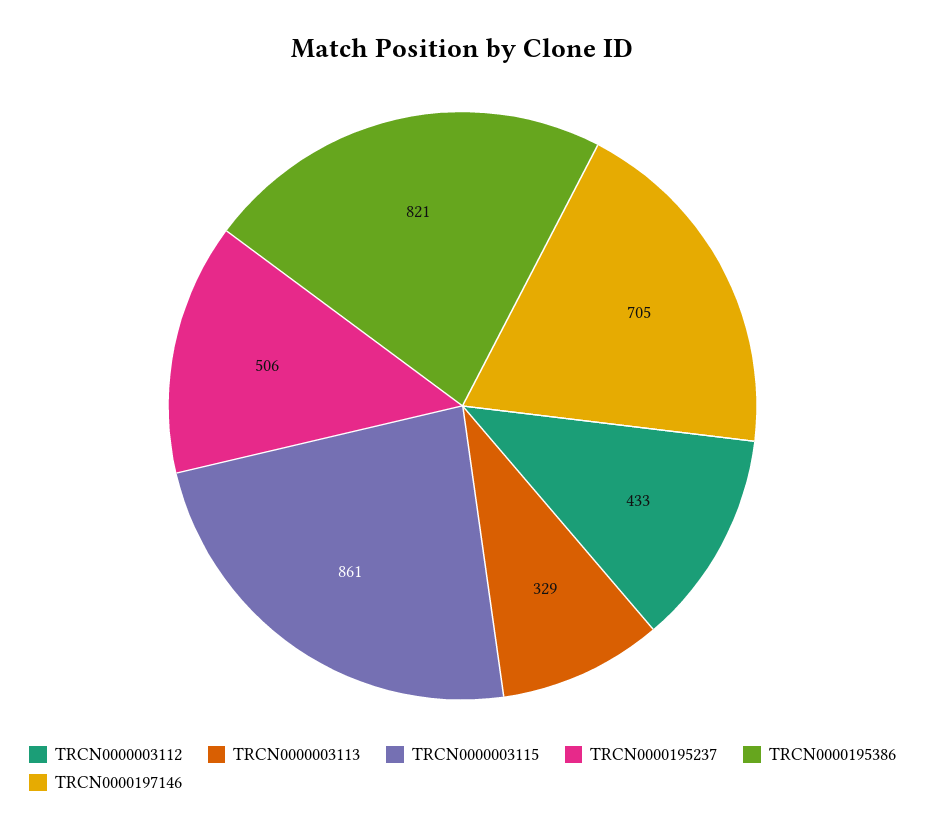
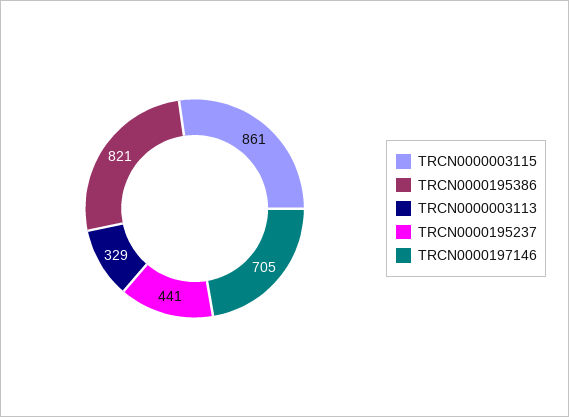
TRCN0000003112: 433 -> none
TRCN0000195237: 506 -> 441

